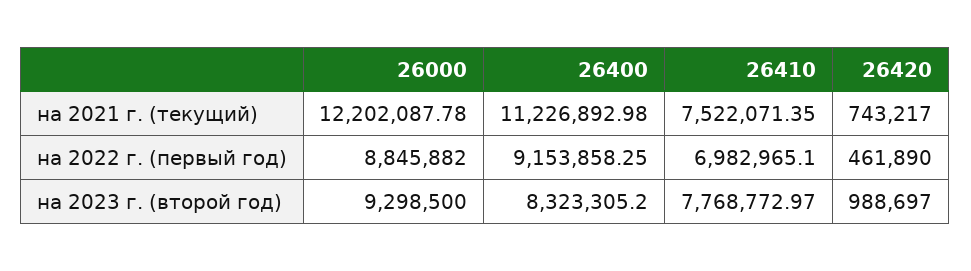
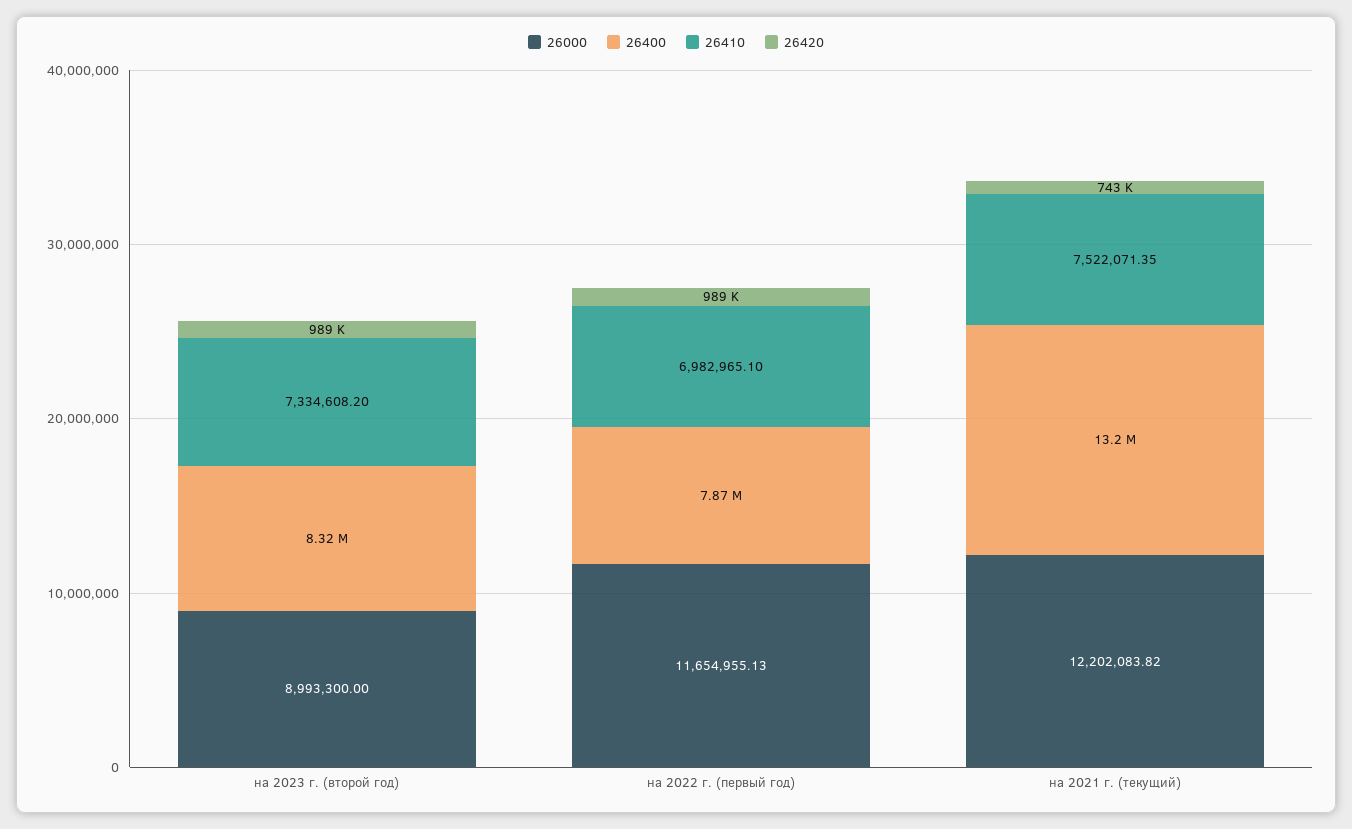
26000, на 2021 г. (текущий): 12202087.78 -> 12202083.82
26400, на 2021 г. (текущий): 11226892.98 -> 13200000
26000, на 2022 г. (первый год): 8845882 -> 11654955.13
26400, на 2022 г. (первый год): 9153858.25 -> 7870000
26420, на 2022 г. (первый год): 461890 -> 989000
26000, на 2023 г. (второй год): 9298500 -> 8993300
26410, на 2023 г. (второй год): 7768772.97 -> 7334608.2

